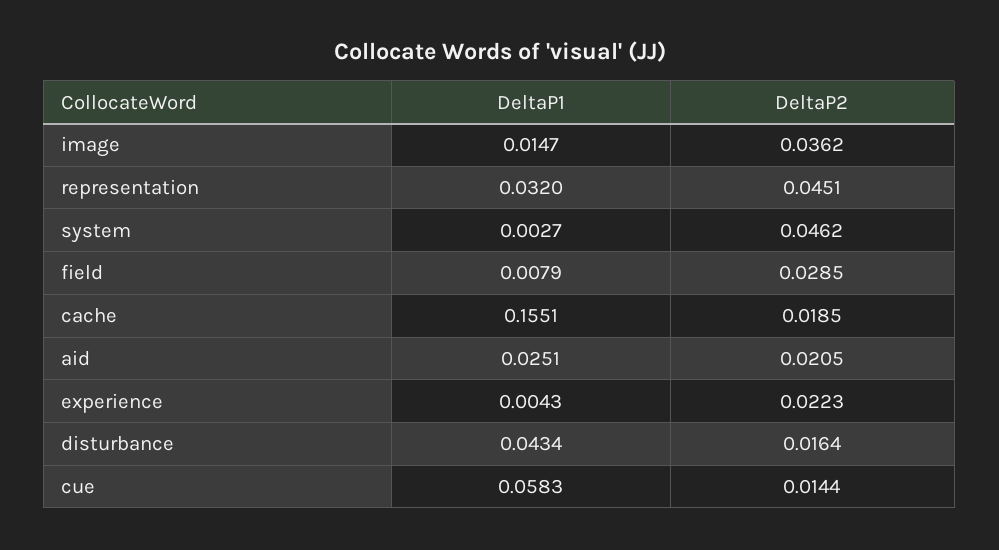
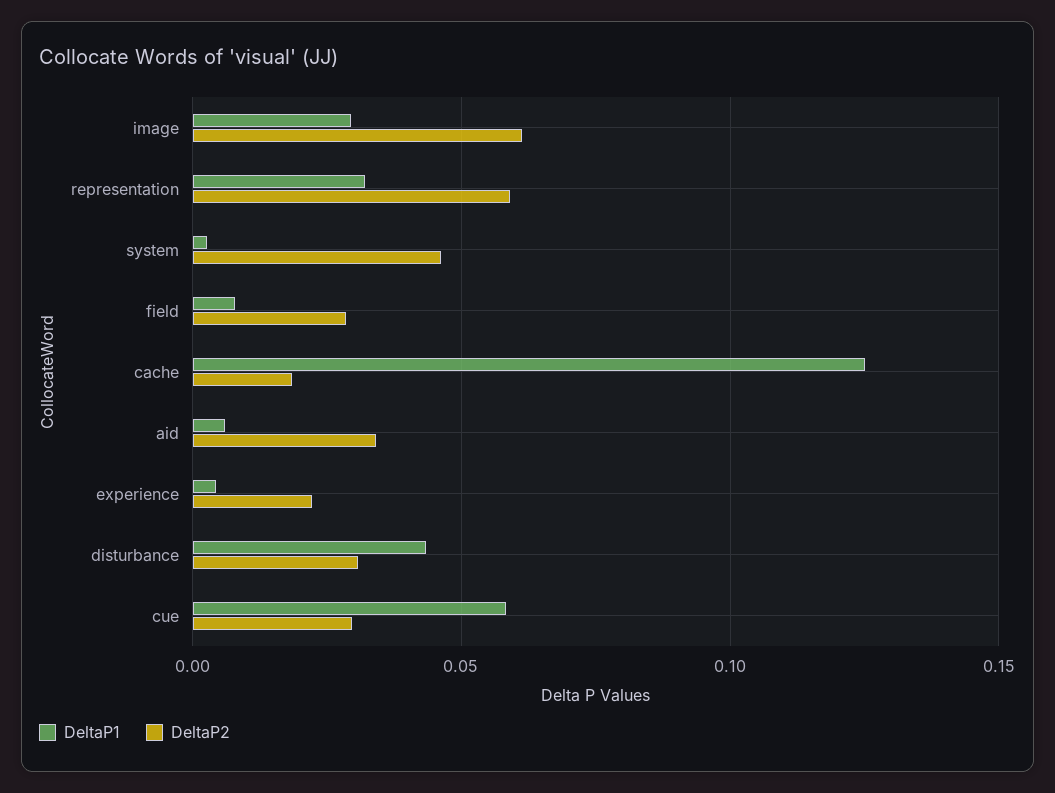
DeltaP1, image: 0.0147 -> 0.03
DeltaP2, image: 0.0362 -> 0.06
DeltaP2, representation: 0.0451 -> 0.06
DeltaP1, cache: 0.1551 -> 0.125
DeltaP1, aid: 0.0251 -> 0.005
DeltaP2, aid: 0.0205 -> 0.035
DeltaP2, disturbance: 0.0164 -> 0.03
DeltaP2, cue: 0.0144 -> 0.03

